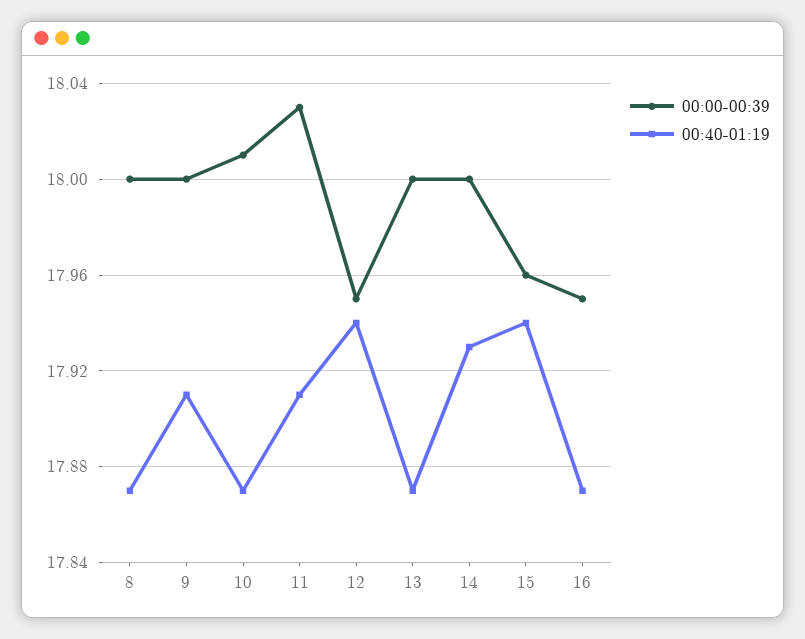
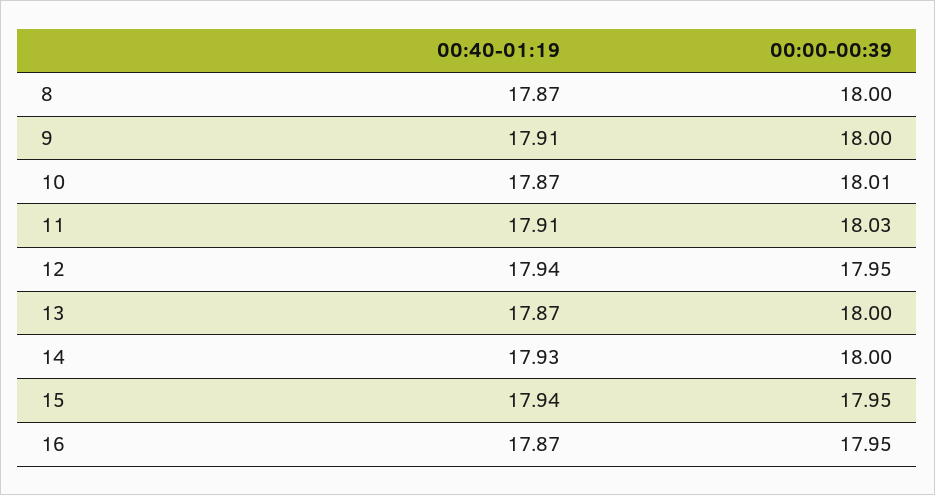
00:00-00:39, 15: 17.96 -> 17.95

